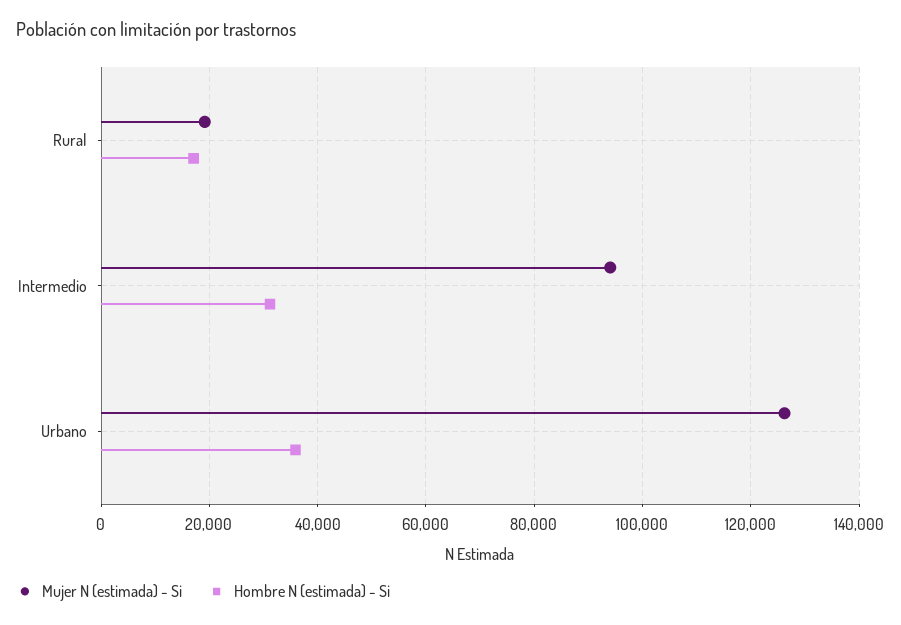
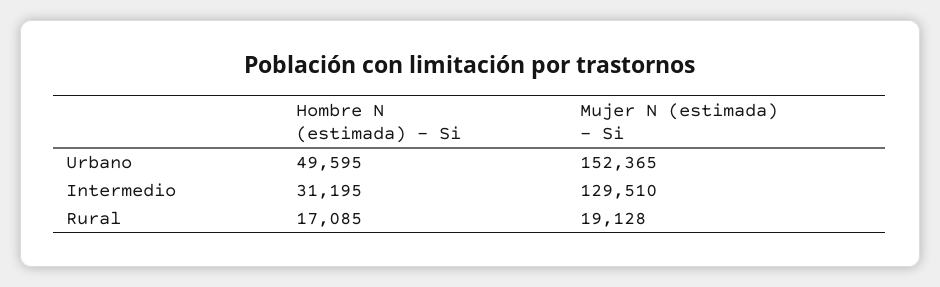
Mujer N (estimada) - Si, Intermedio: 94000 -> 129510
Mujer N (estimada) - Si, Urbano: 126000 -> 152365
Hombre N (estimada) - Si, Urbano: 36000 -> 49595

